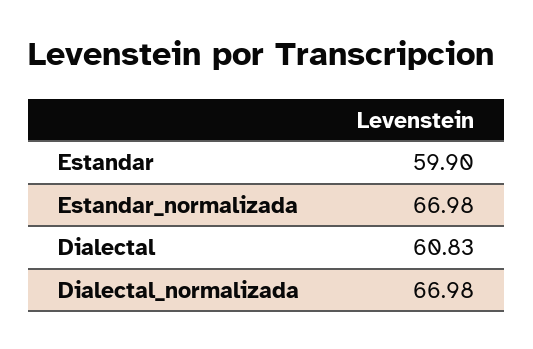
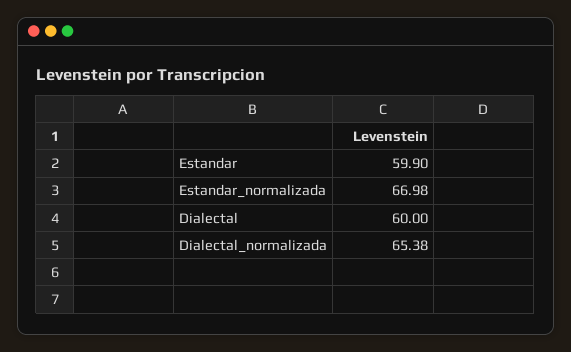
Dialectal: 60.83 -> 60
Dialectal_normalizada: 66.98 -> 65.38

